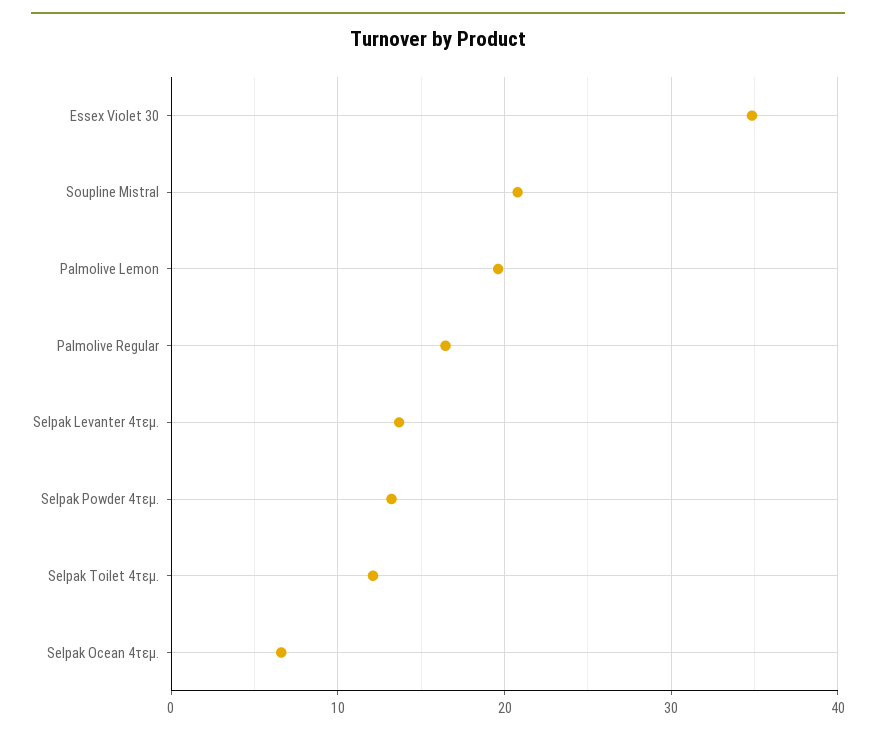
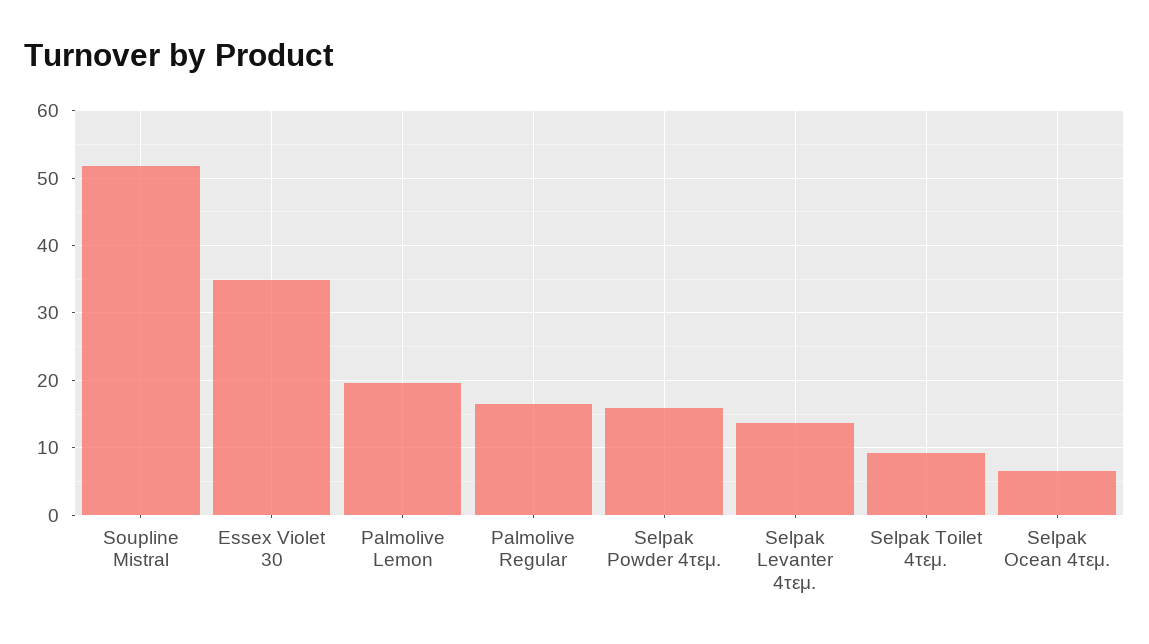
Soupline Mistral: 21 -> 52
Selpak Powder 4τεμ.: 13 -> 16
Selpak Toilet 4τεμ.: 12 -> 9

